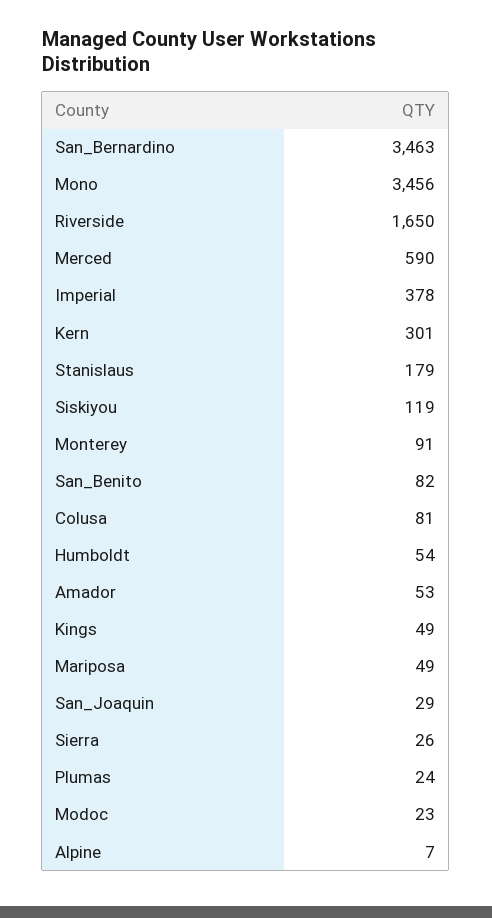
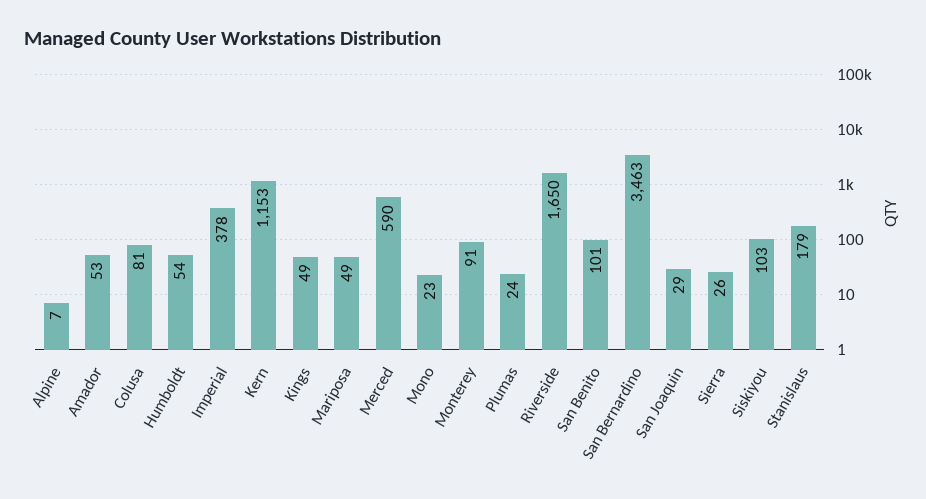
Mono: 3456 -> 23
Kern: 301 -> 1153
Siskiyou: 119 -> 103
San_Benito: 82 -> 101
Modoc: 23 -> none

